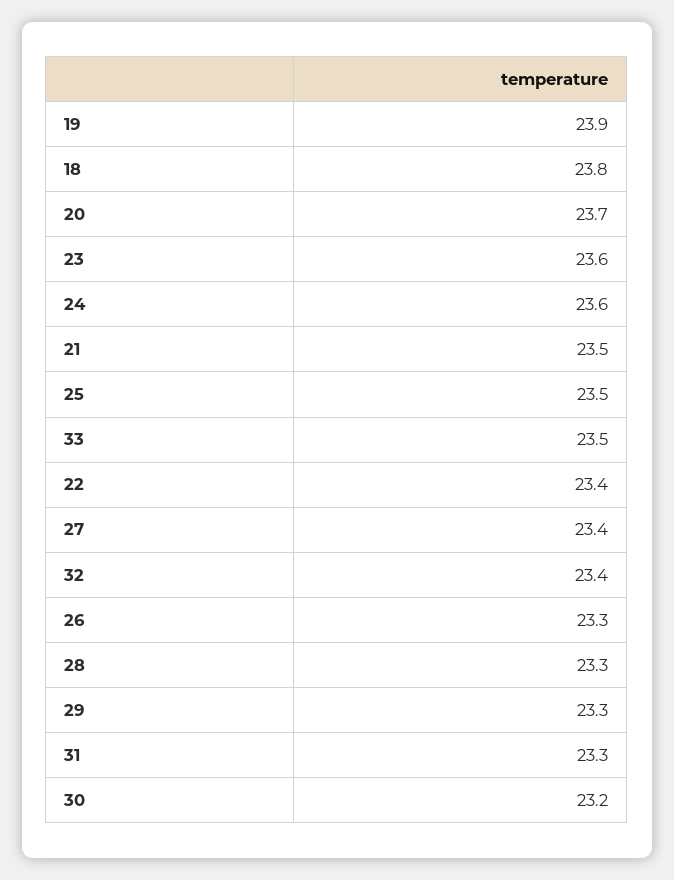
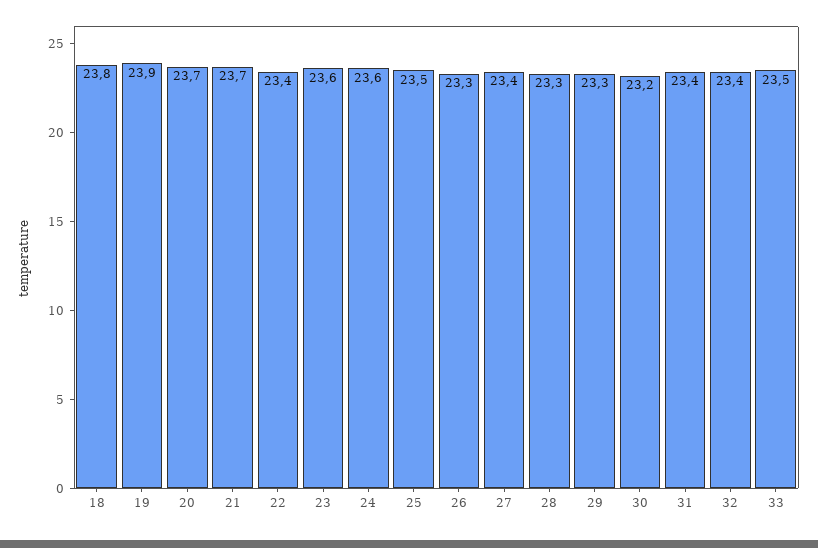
21: 23.5 -> 23.7
31: 23.3 -> 23.4

